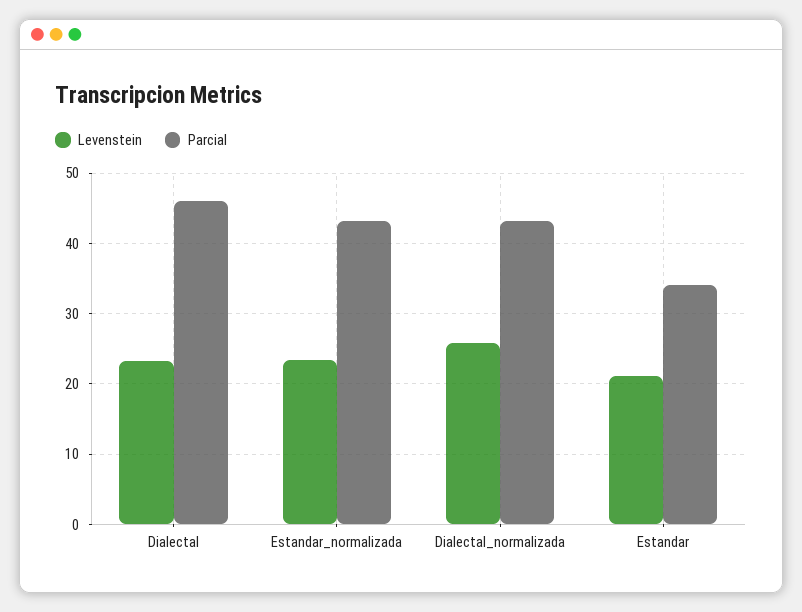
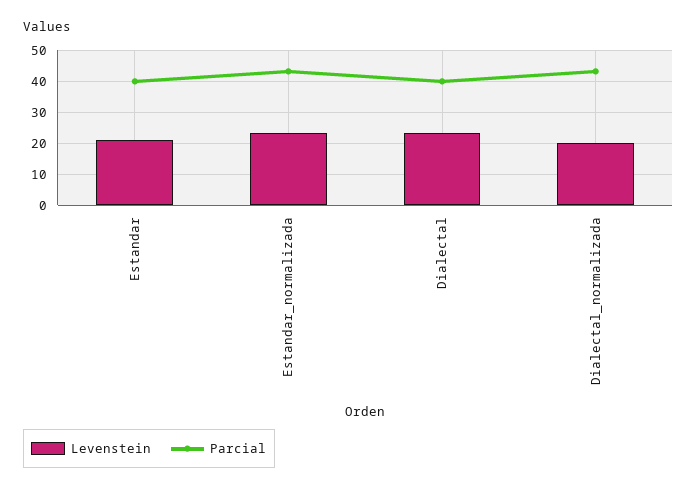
Parcial, Dialectal: 46 -> 40
Levenstein, Dialectal_normalizada: 26 -> 20
Parcial, Estandar: 34 -> 40

